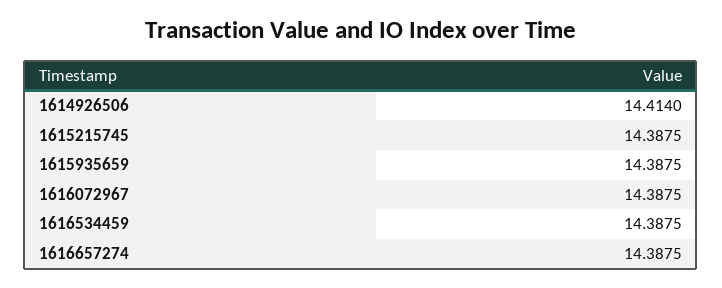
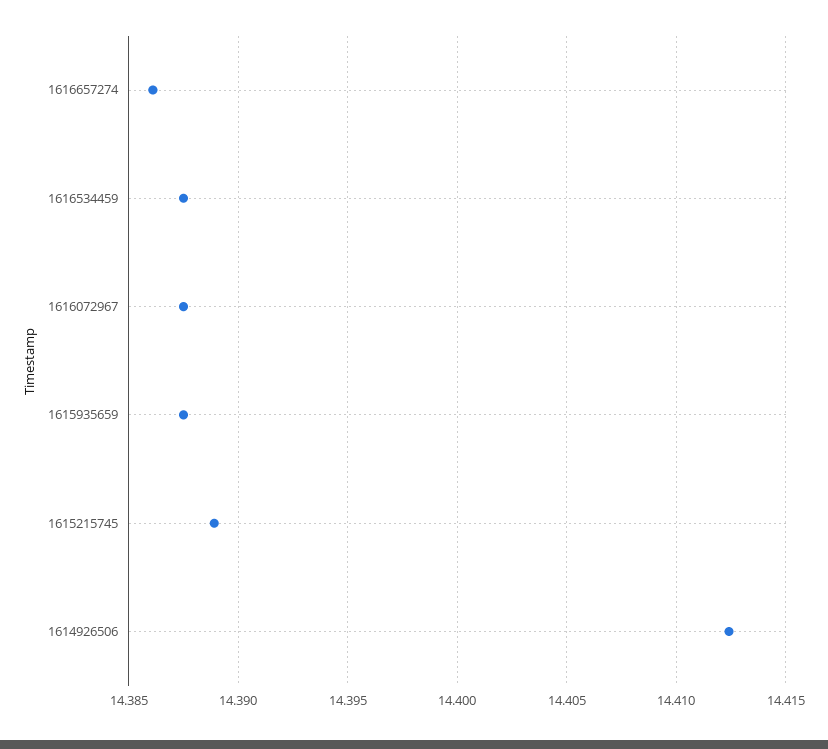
1614926506: 14.414 -> 14.4125
1615215745: 14.3875 -> 14.389
1616657274: 14.3875 -> 14.386

